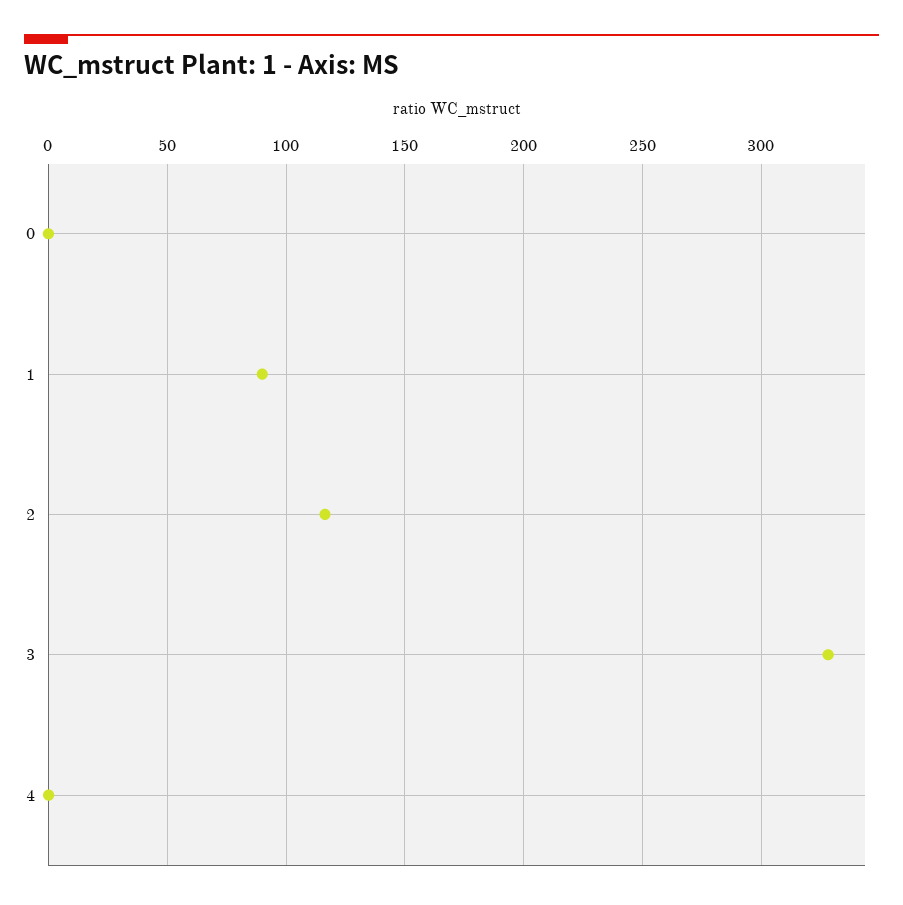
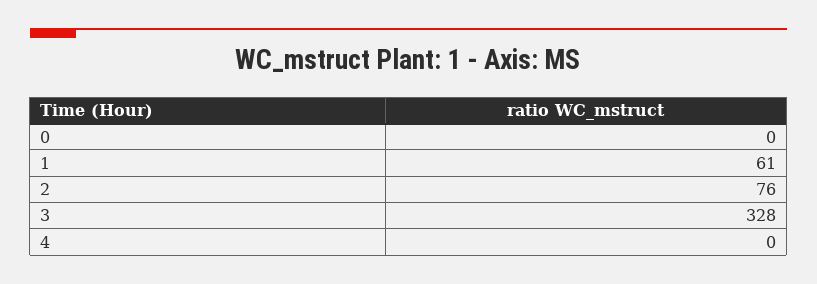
1: 90 -> 61
2: 115 -> 76

